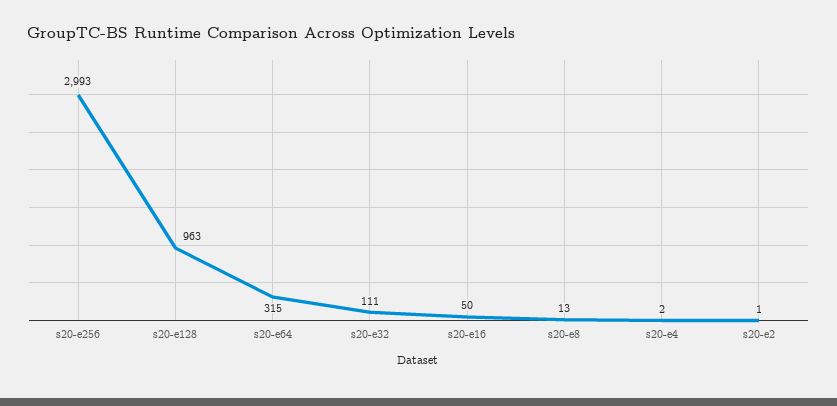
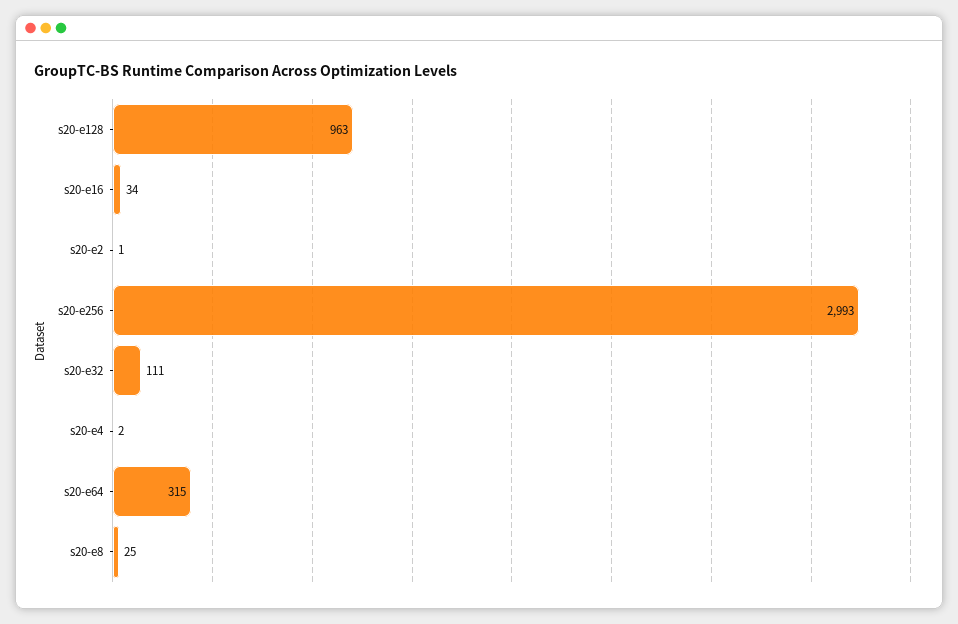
s20-e16: 50 -> 34
s20-e8: 13 -> 25

